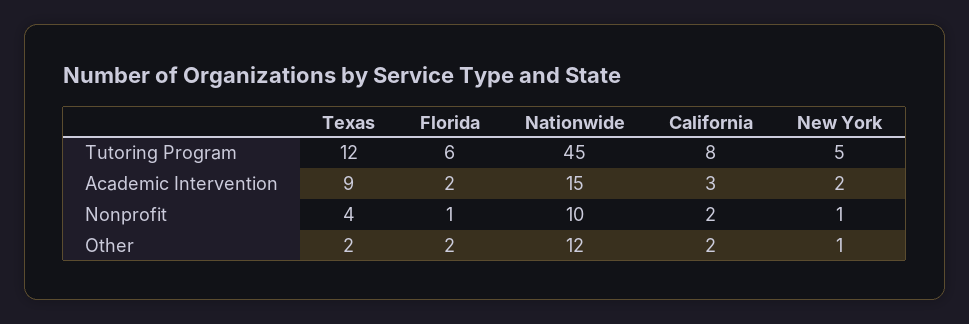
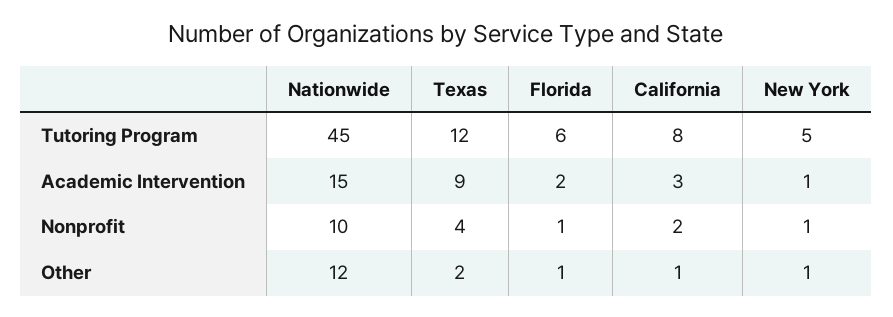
New York, Academic Intervention: 2 -> 1
Florida, Other: 2 -> 1
California, Other: 2 -> 1

